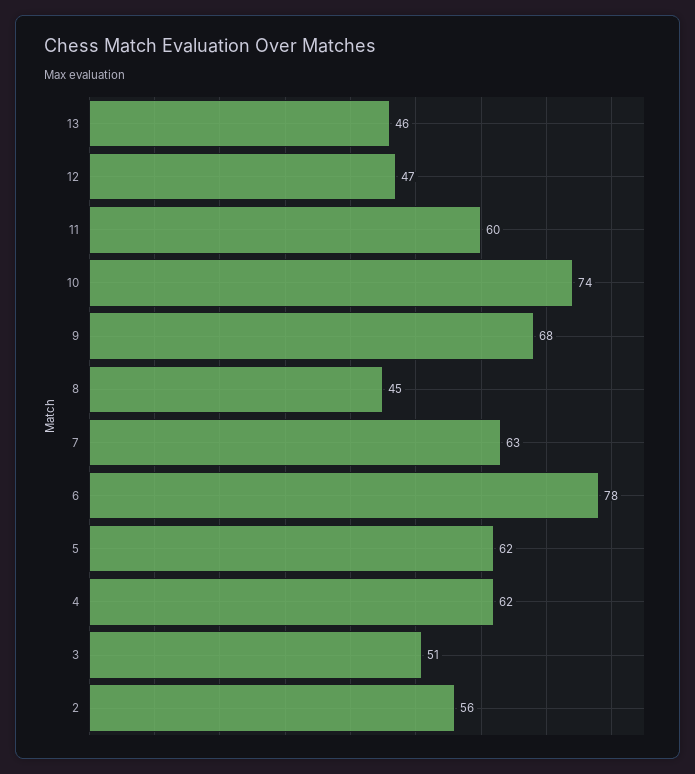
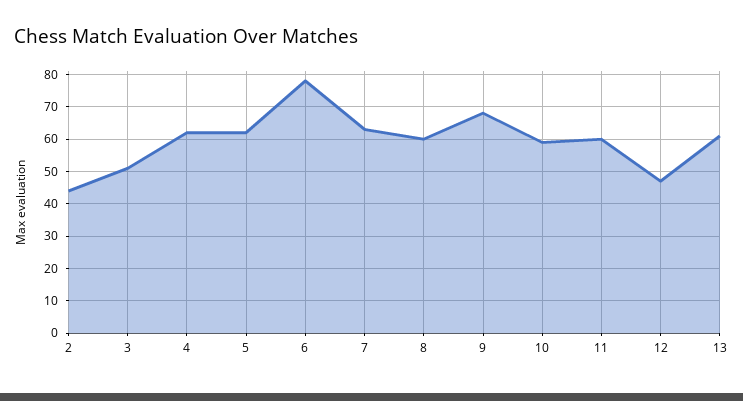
13: 46 -> 60
10: 74 -> 60
8: 45 -> 60
2: 56 -> 45

